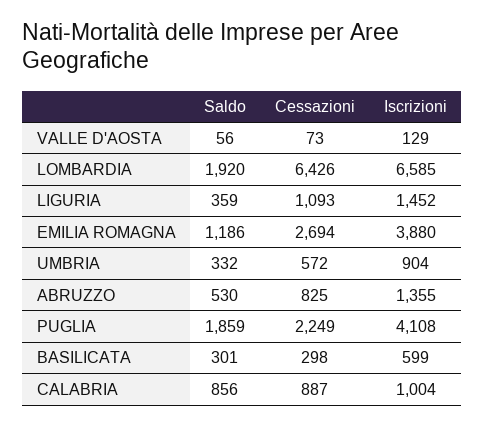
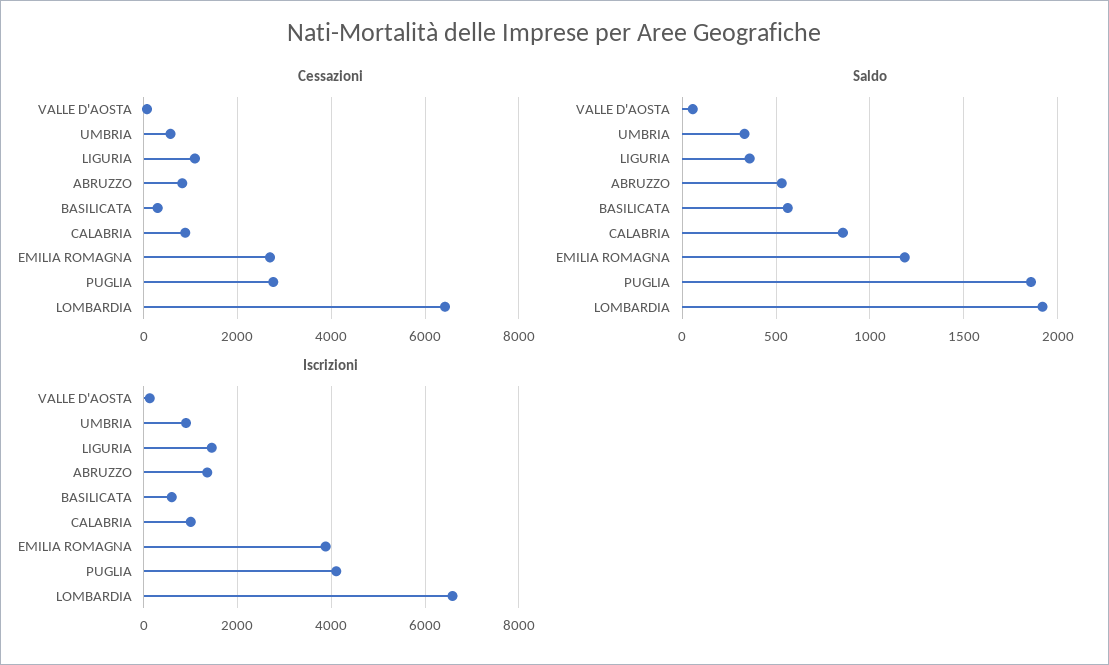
Cessazioni, PUGLIA: 2249 -> 2800
Saldo, BASILICATA: 301 -> 550

